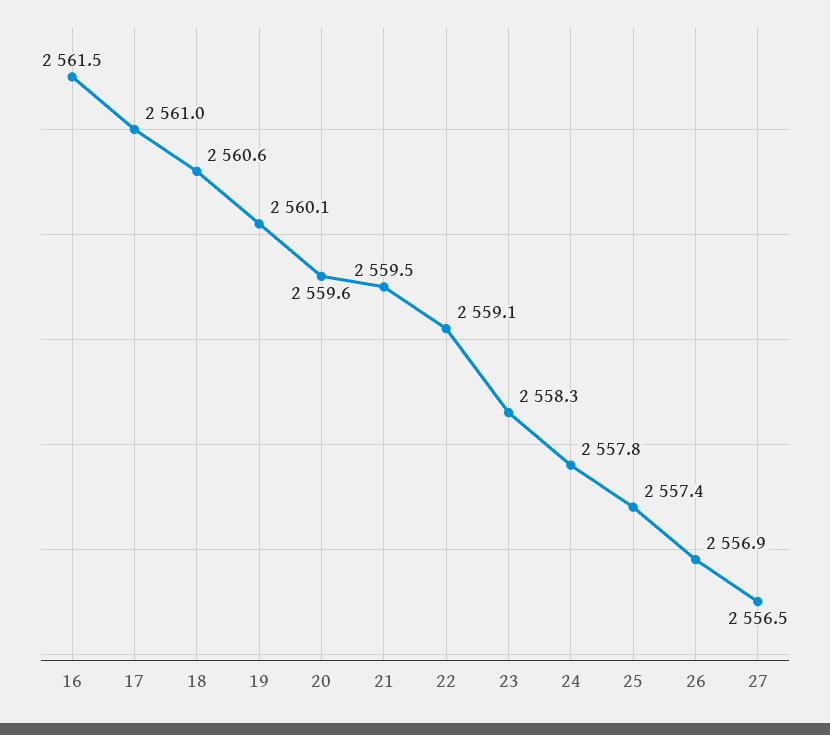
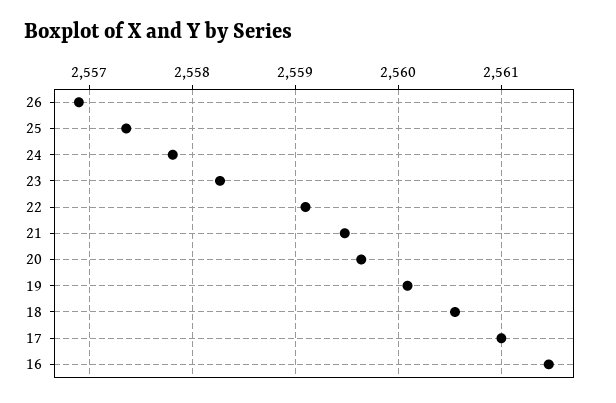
27: 2556.5 -> none

